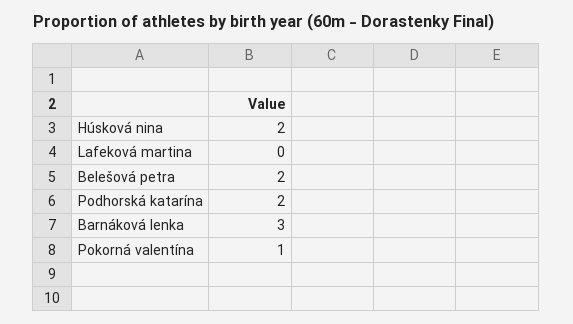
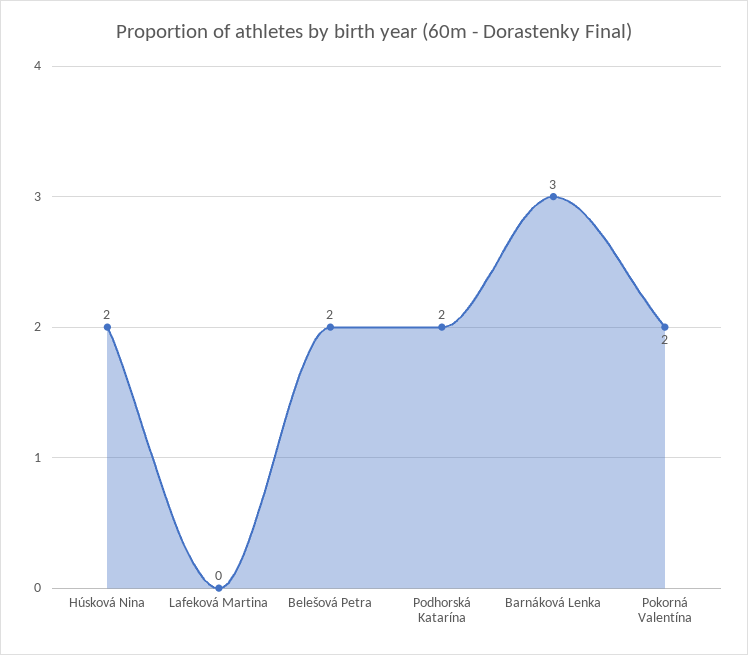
Pokorná valentína: 1 -> 2

